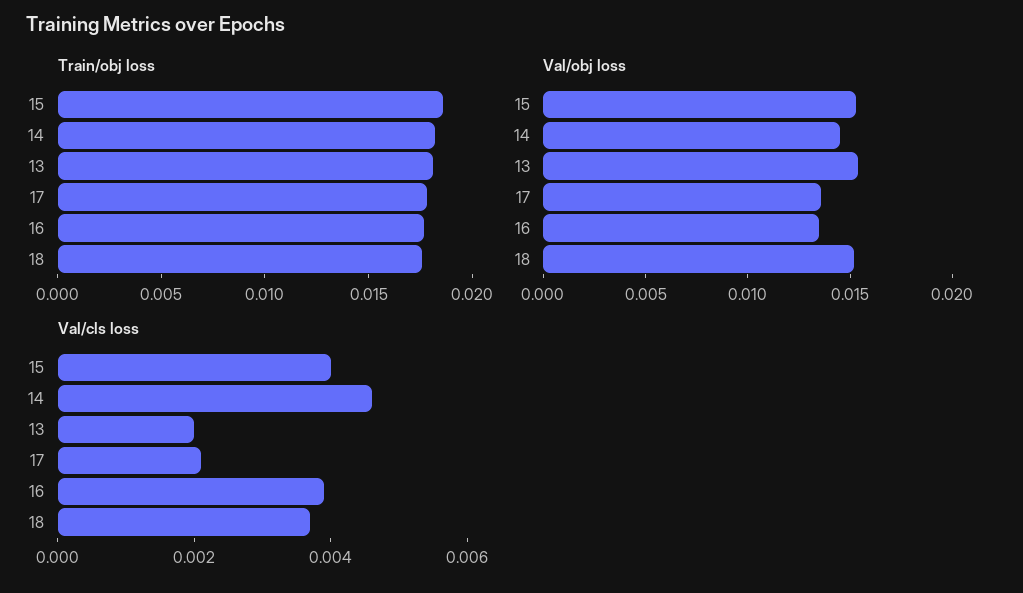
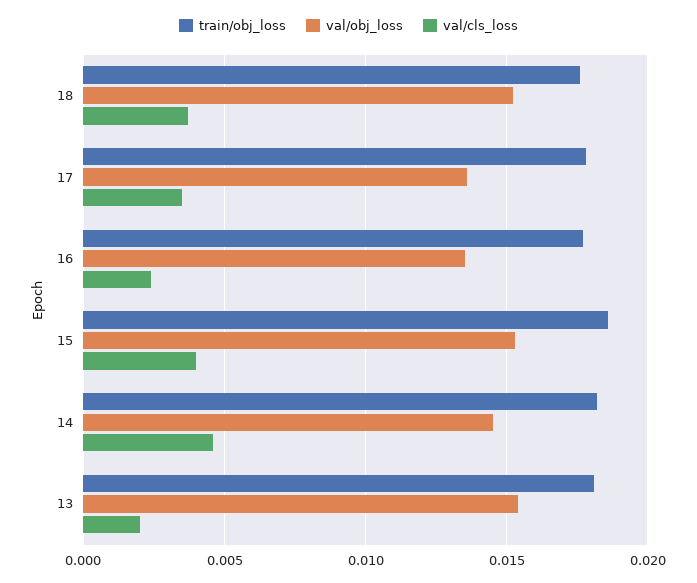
Val/cls loss, 17: 0.002 -> 0.0035
Val/cls loss, 16: 0.004 -> 0.0025

